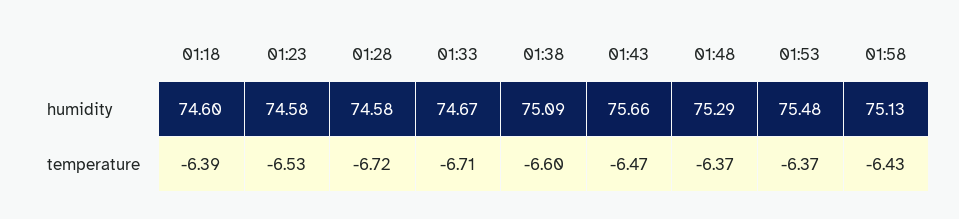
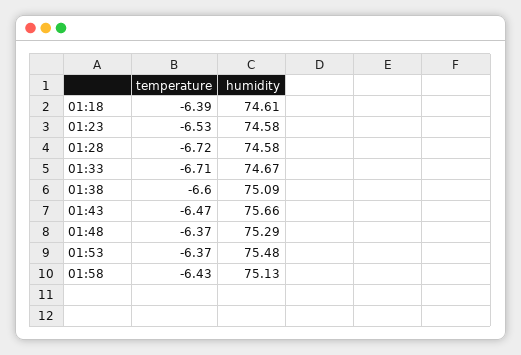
01:18, humidity: 74.6 -> 74.61

